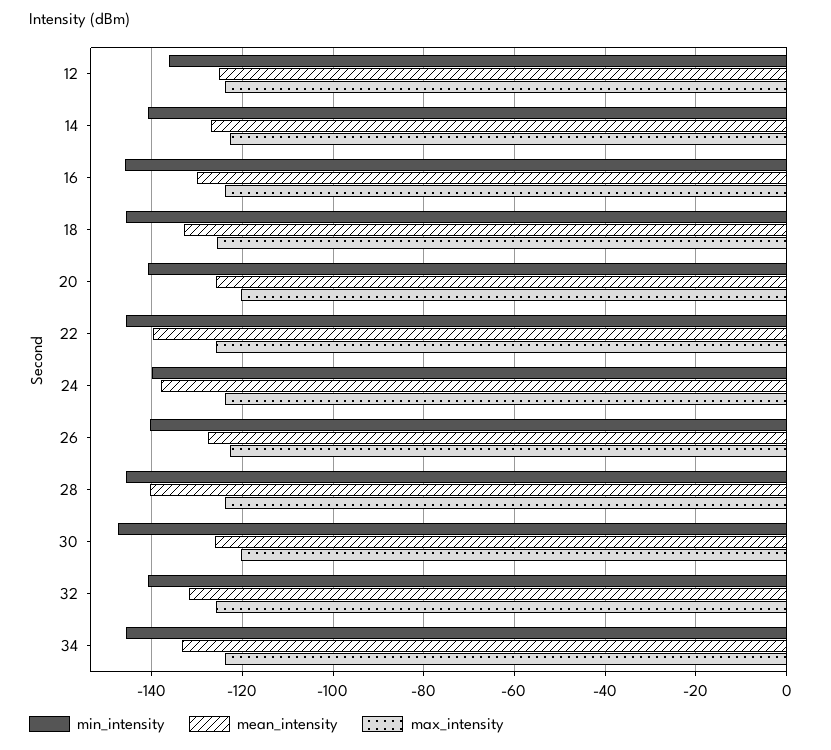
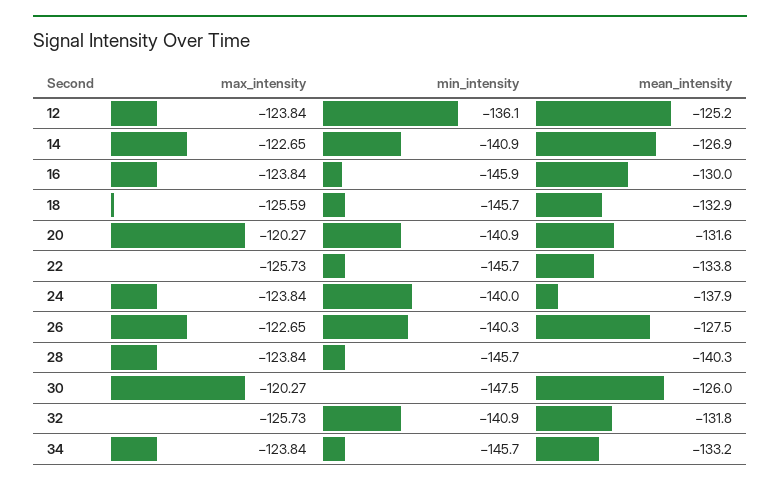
mean_intensity, 20: -126 -> -131.6
mean_intensity, 22: -140 -> -133.8

